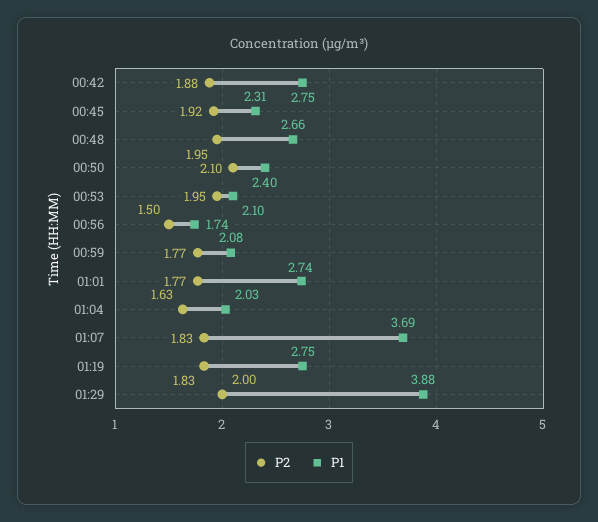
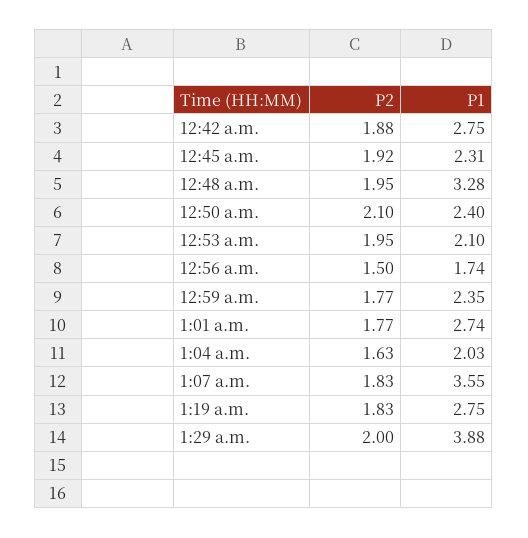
P1, 00:48: 2.66 -> 3.28
P1, 00:59: 2.08 -> 2.35
P1, 01:07: 3.69 -> 3.55

